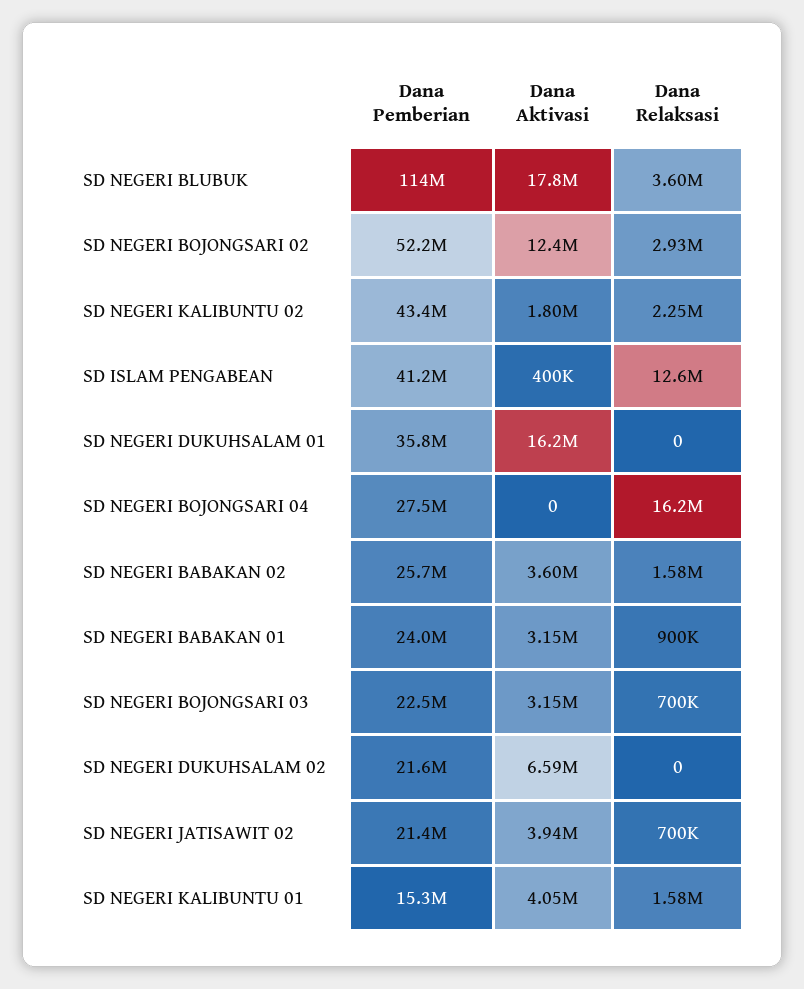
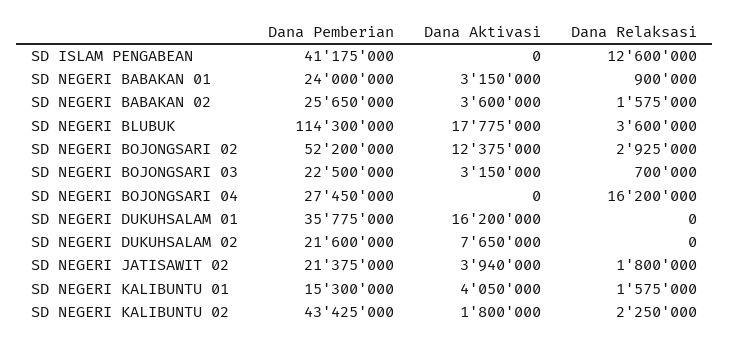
Dana Aktivasi, SD ISLAM PENGABEAN: 400000 -> 0
Dana Aktivasi, SD NEGERI DUKUHSALAM 02: 6590000 -> 7650000
Dana Relaksasi, SD NEGERI JATISAWIT 02: 700000 -> 1800000

